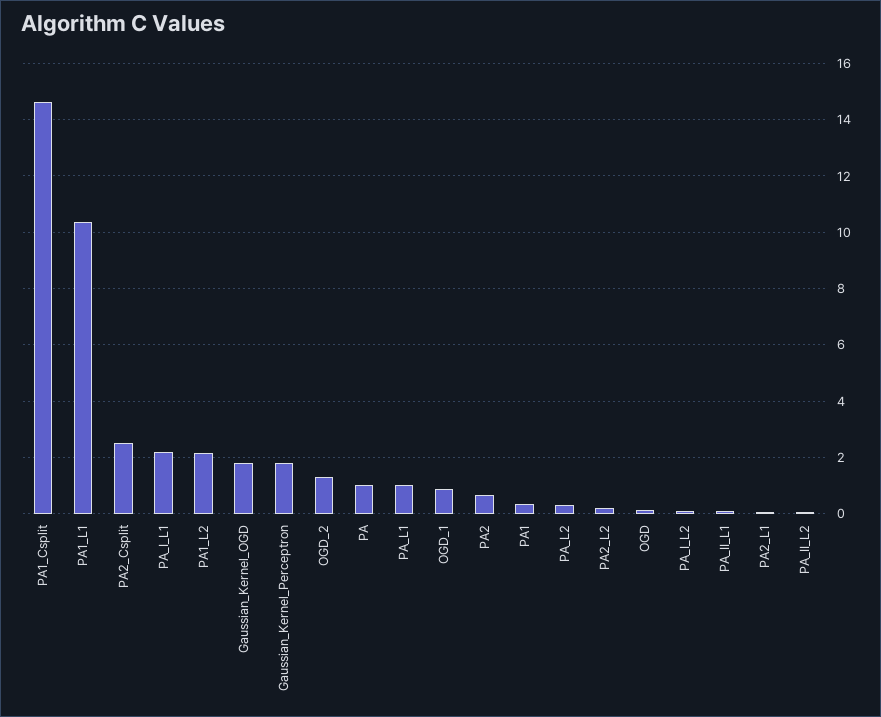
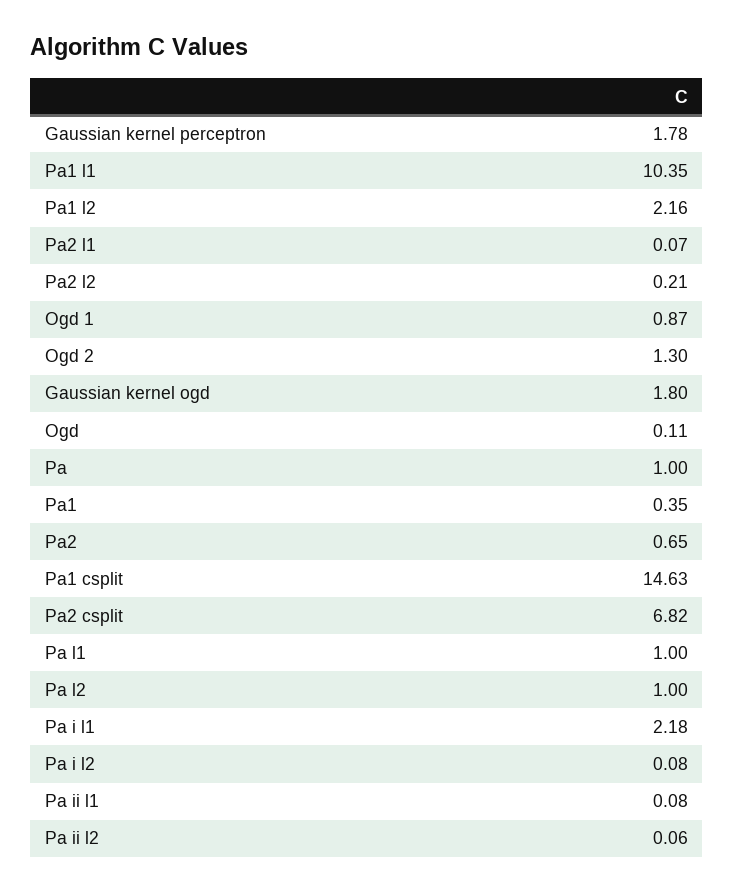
PA2_Csplit: 2.5 -> 6.82
PA_L2: 0.25 -> 1

